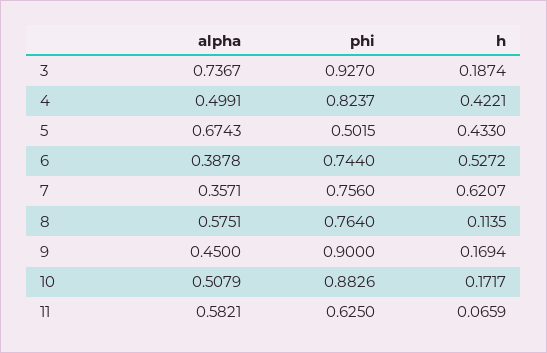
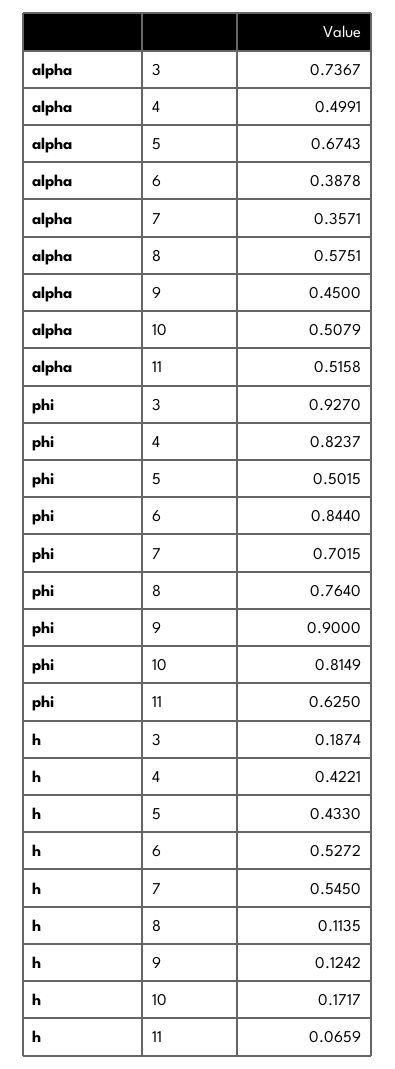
phi, 6: 0.744 -> 0.844
phi, 7: 0.756 -> 0.7015
h, 7: 0.6207 -> 0.545
h, 9: 0.1694 -> 0.1242
phi, 10: 0.8826 -> 0.8149
alpha, 11: 0.5821 -> 0.5158

